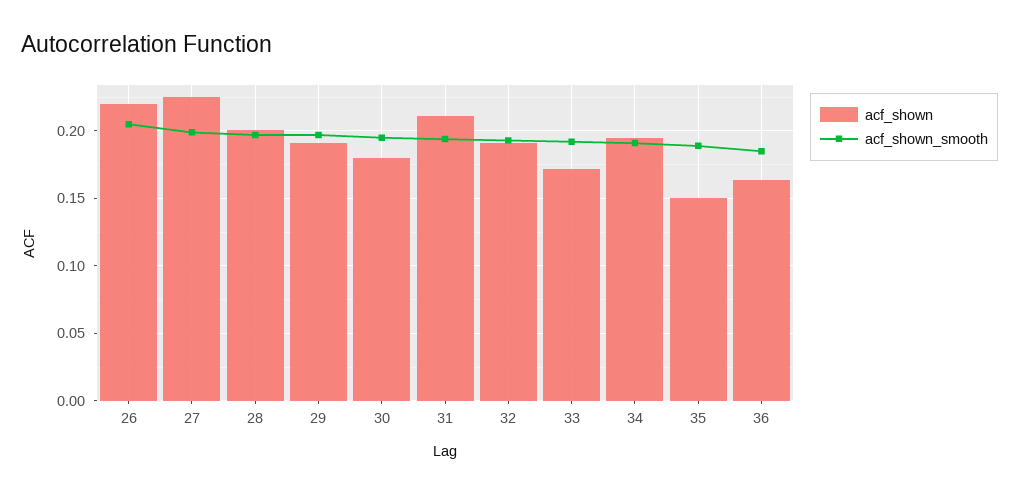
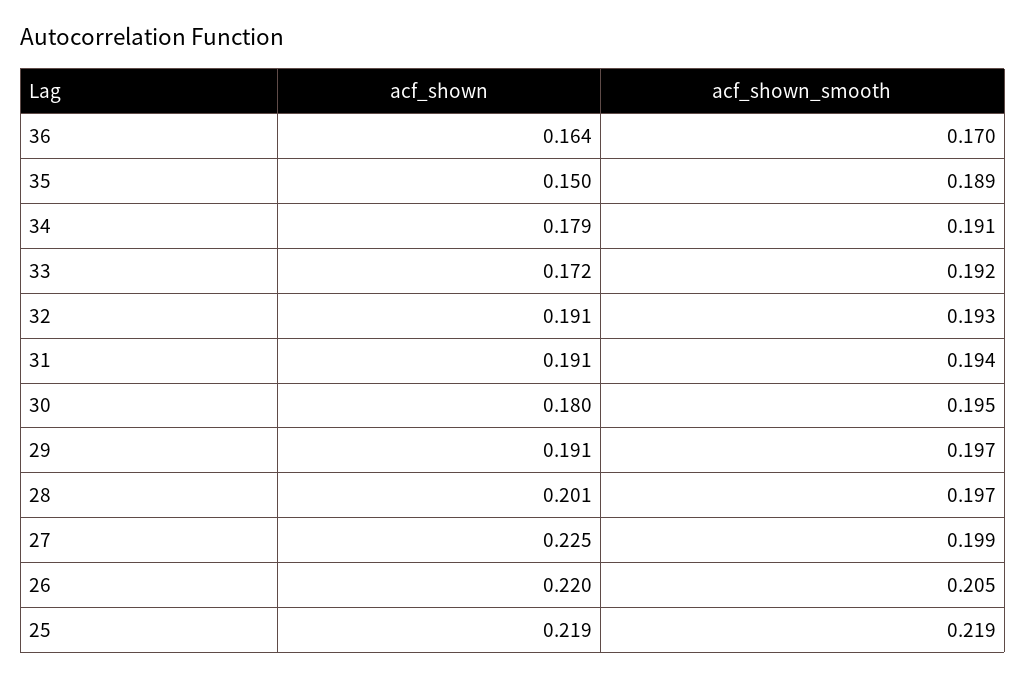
acf_shown, 31: 0.21 -> 0.191
acf_shown, 34: 0.195 -> 0.179
acf_shown_smooth, 36: 0.185 -> 0.17
acf_shown, 25: none -> 0.219
acf_shown_smooth, 25: none -> 0.219

